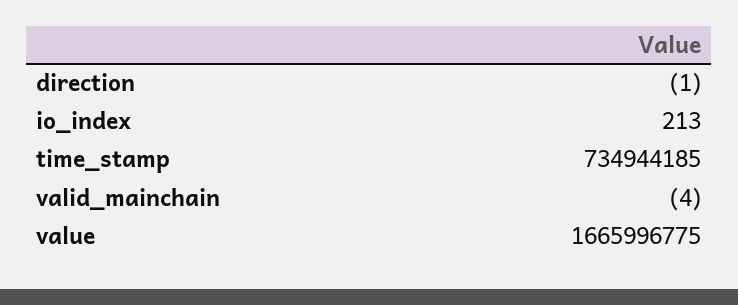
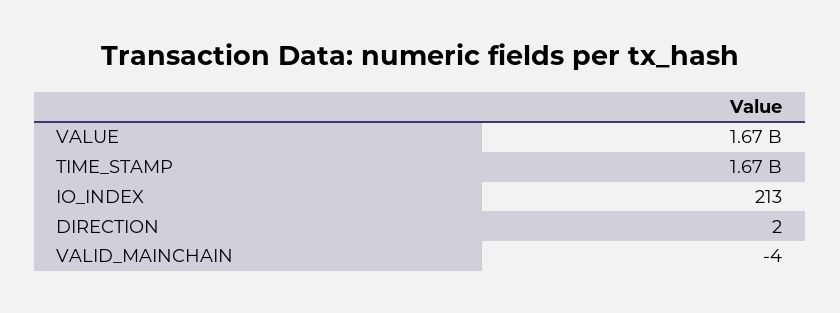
direction: -1 -> 2
time_stamp: 734944185 -> 1670000000

